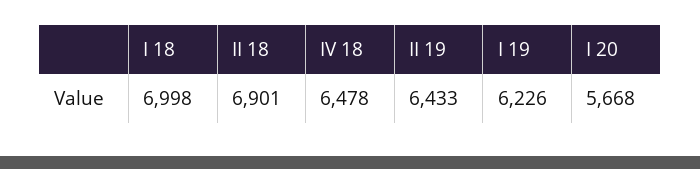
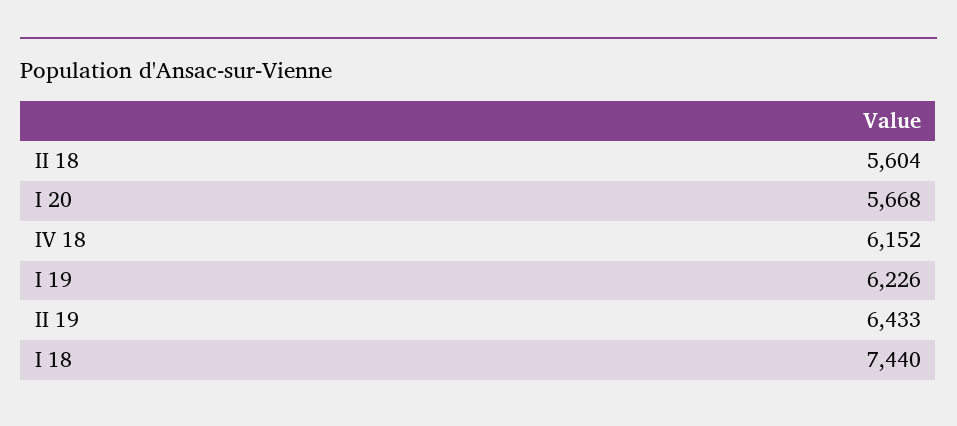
I 18: 6998 -> 7440
II 18: 6901 -> 5604
IV 18: 6478 -> 6152

